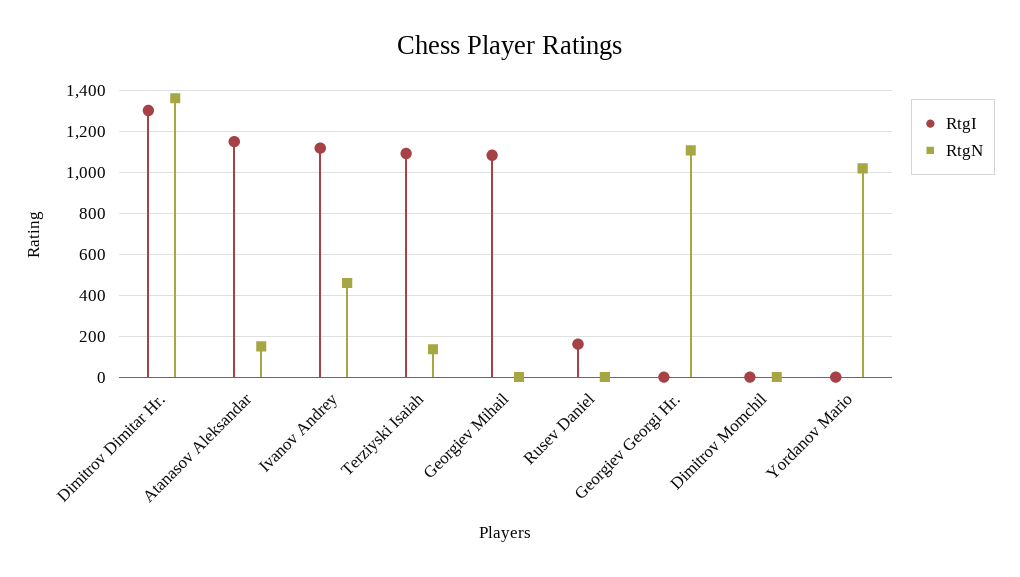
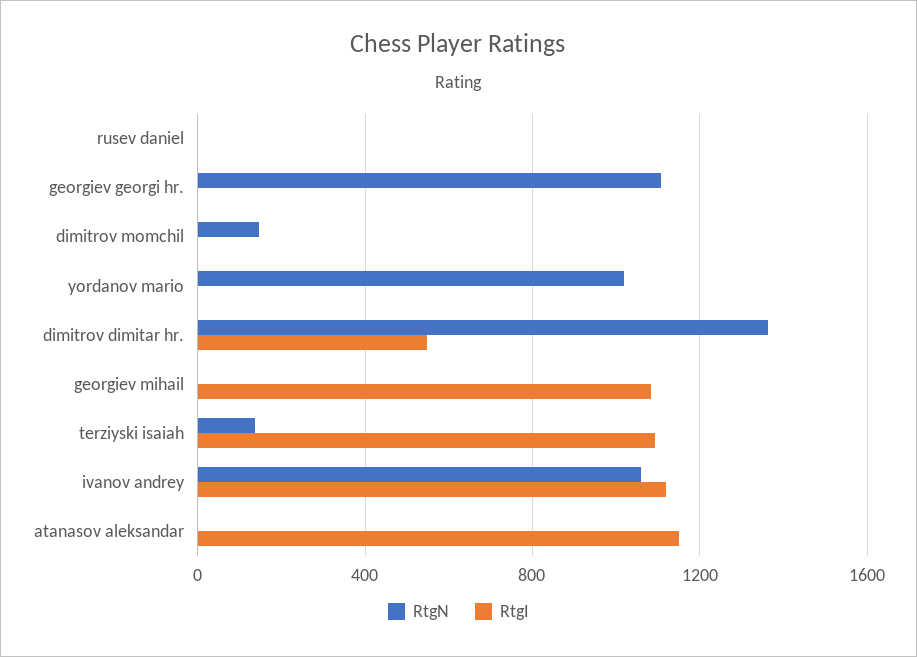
RtgI, Dimitrov Dimitar Hr.: 1300 -> 550
RtgN, Atanasov Aleksandar: 150 -> 0
RtgN, Ivanov Andrey: 450 -> 1050
RtgI, Rusev Daniel: 150 -> 0
RtgN, Dimitrov Momchil: 0 -> 150

